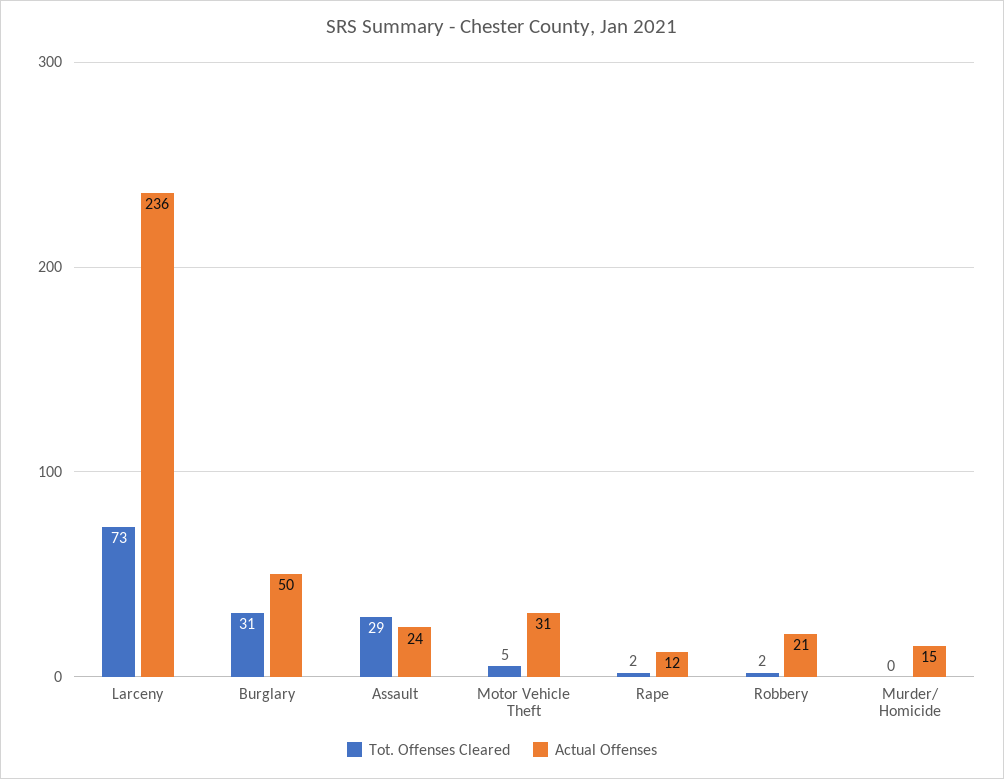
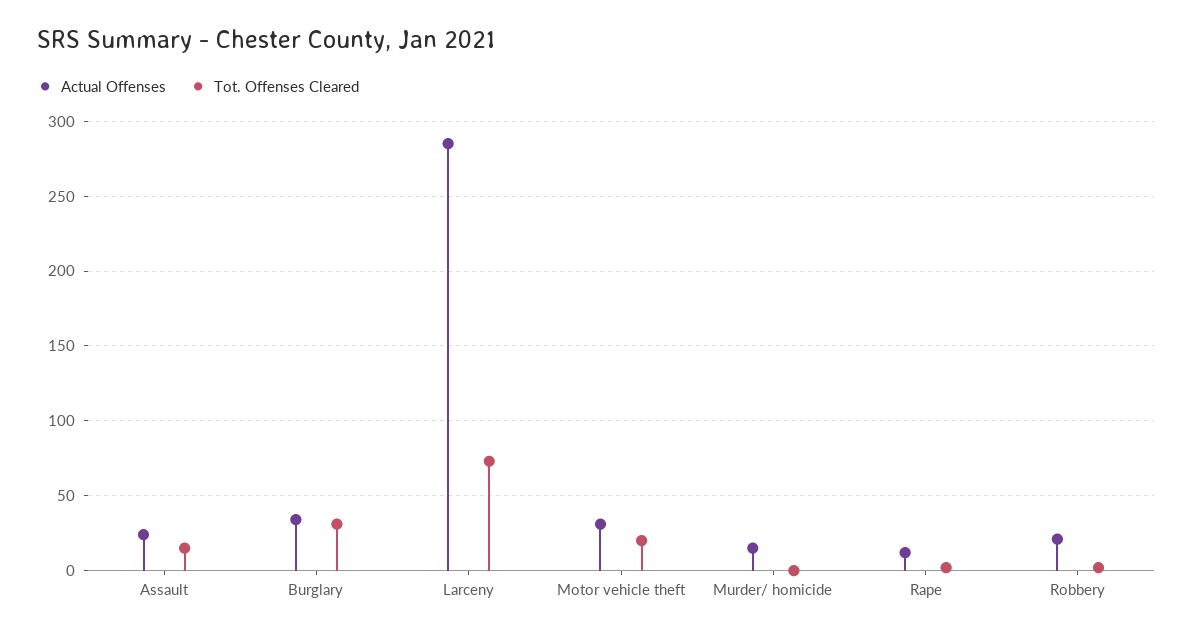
Actual Offenses, Larceny: 236 -> 285
Actual Offenses, Burglary: 50 -> 35
Tot. Offenses Cleared, Assault: 29 -> 15
Tot. Offenses Cleared, Motor Vehicle Theft: 5 -> 20

